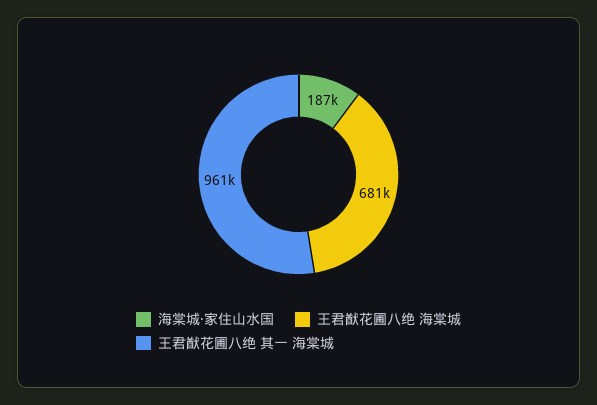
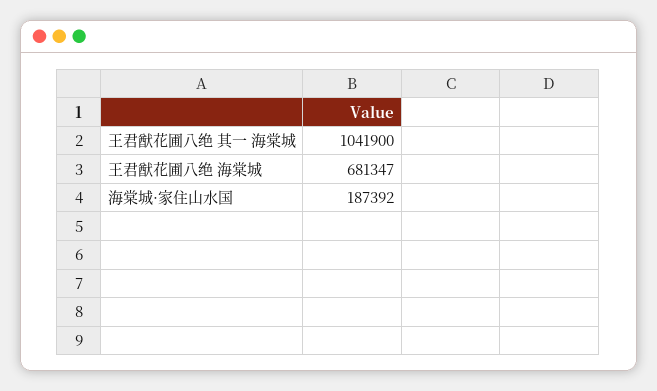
王君猷花圃八绝 其一 海棠城: 961000 -> 1041900

